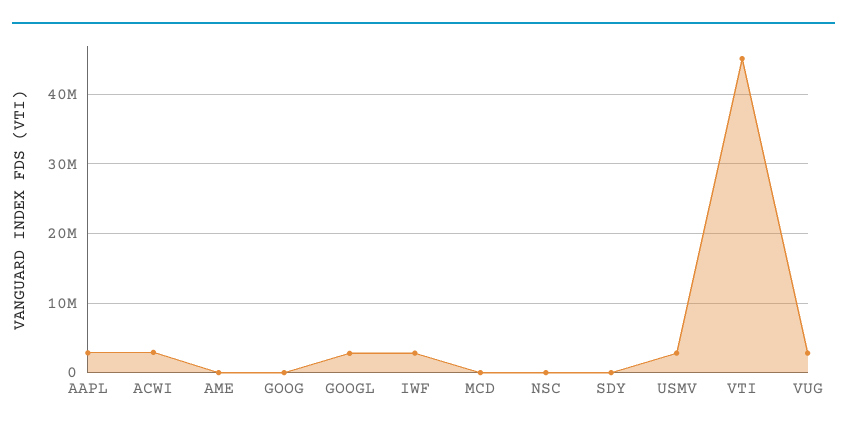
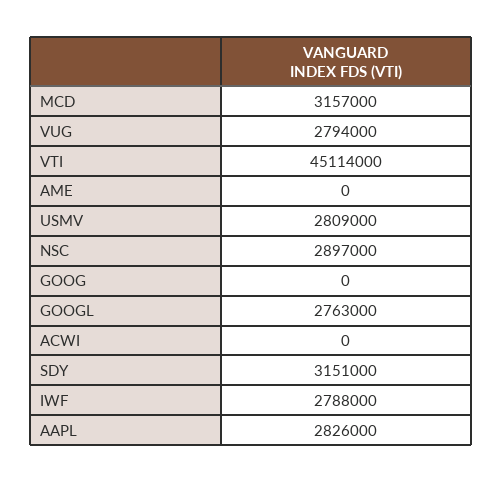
ACWI: 3000000 -> 0
MCD: 0 -> 3157000
NSC: 0 -> 2897000
SDY: 0 -> 3151000

